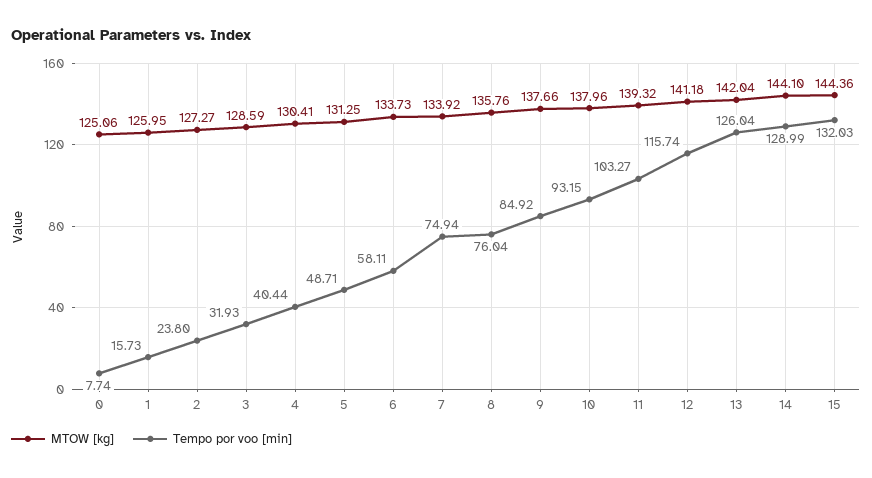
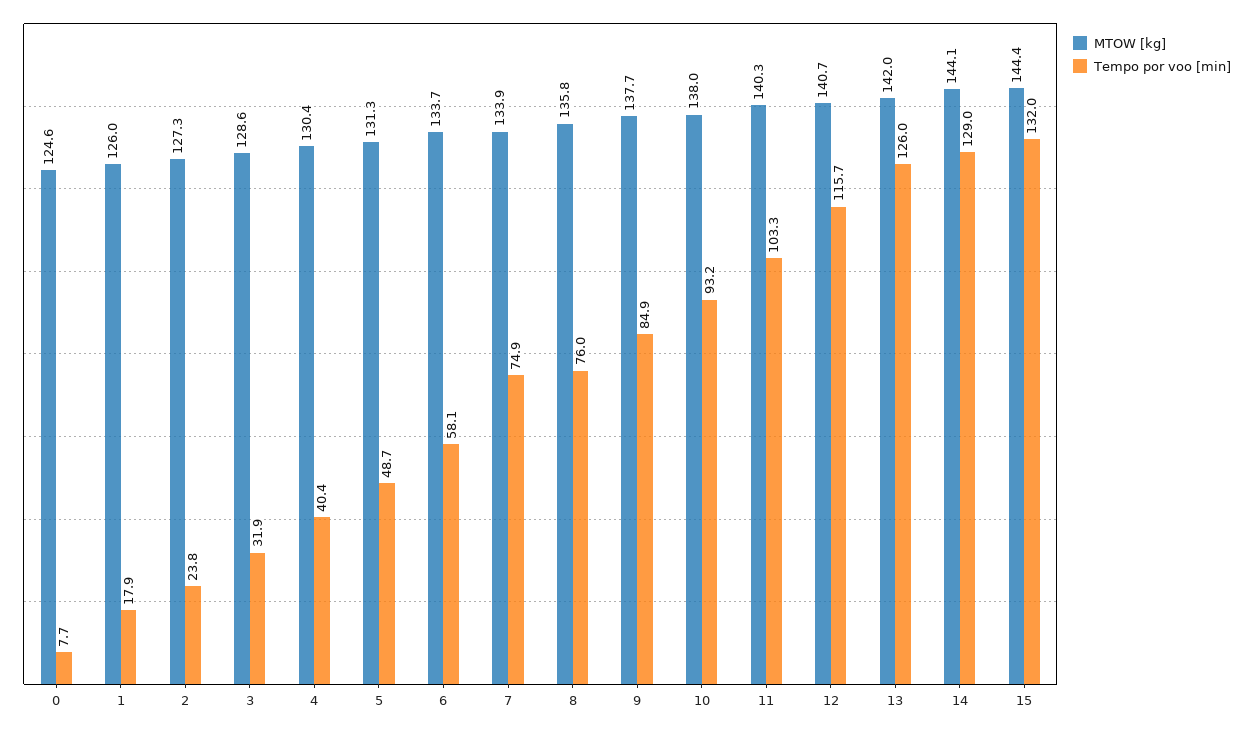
MTOW [kg], 0: 125.06 -> 124.6
Tempo por voo [min], 1: 15.73 -> 17.9
MTOW [kg], 11: 139.32 -> 140.3
MTOW [kg], 12: 141.18 -> 140.7

